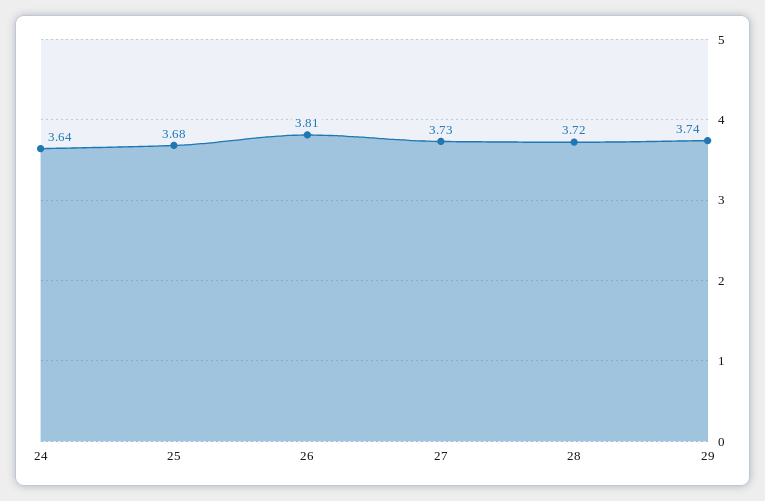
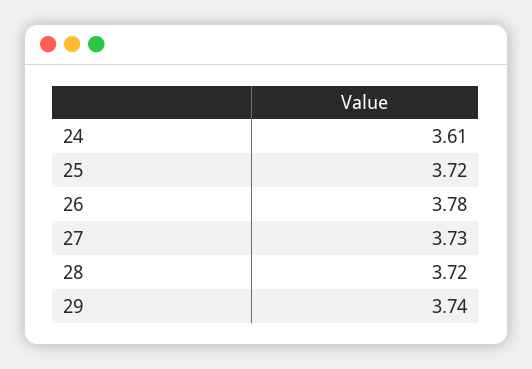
24: 3.64 -> 3.61
25: 3.68 -> 3.72
26: 3.81 -> 3.78

